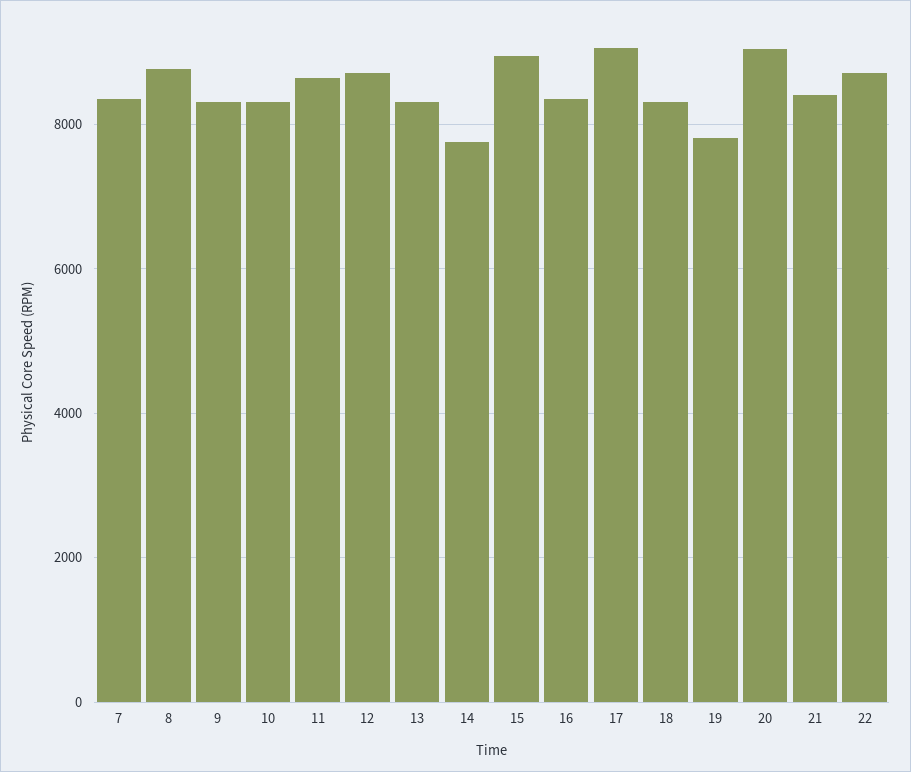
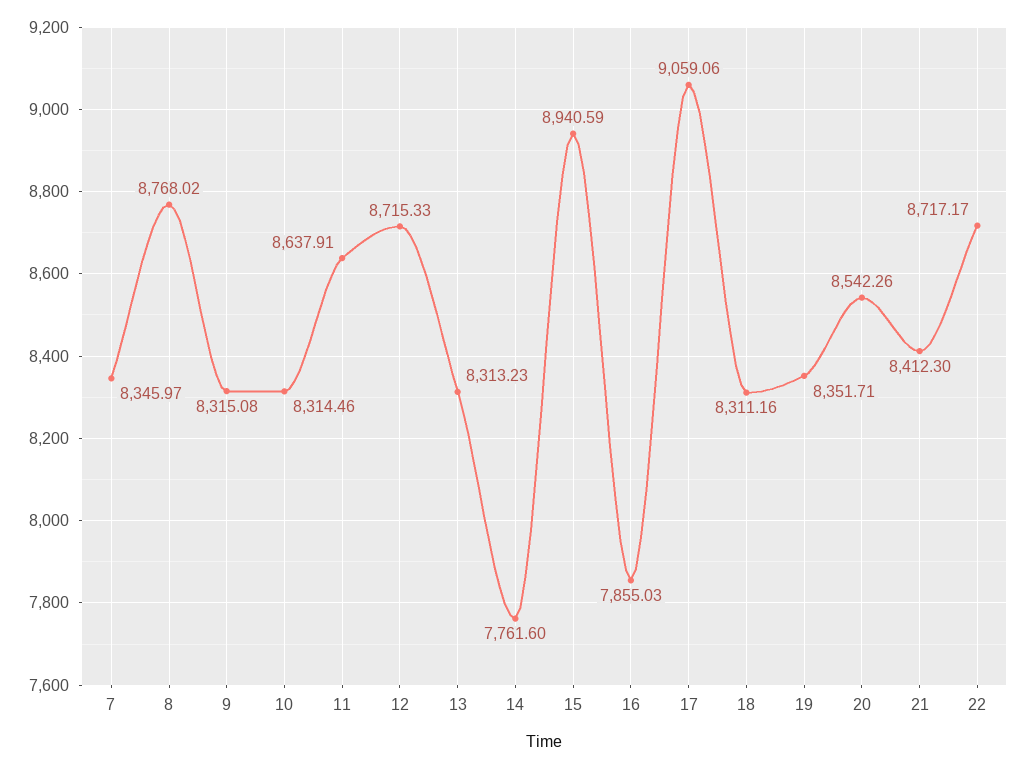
16: 8400 -> 7855.03
19: 7800 -> 8351.71
20: 9000 -> 8542.26

